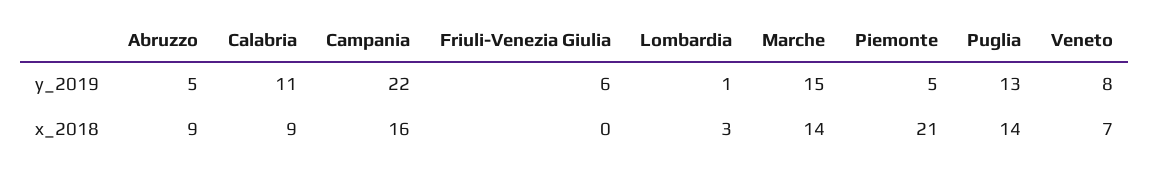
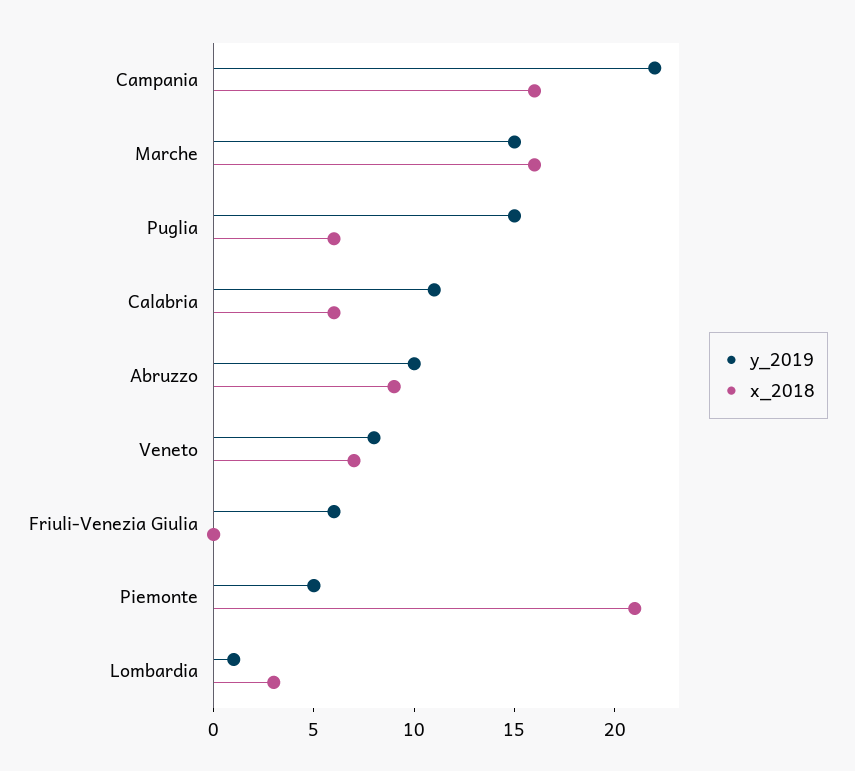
y_2019, Abruzzo: 5 -> 10
y_2019, Puglia: 13 -> 15
x_2018, Calabria: 9 -> 6
x_2018, Marche: 14 -> 16
x_2018, Puglia: 14 -> 6

